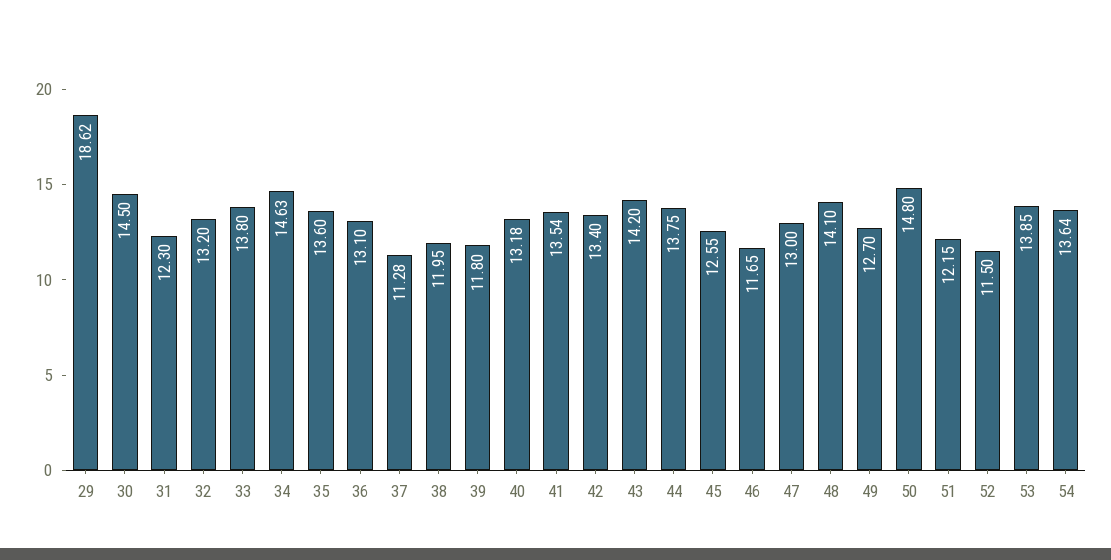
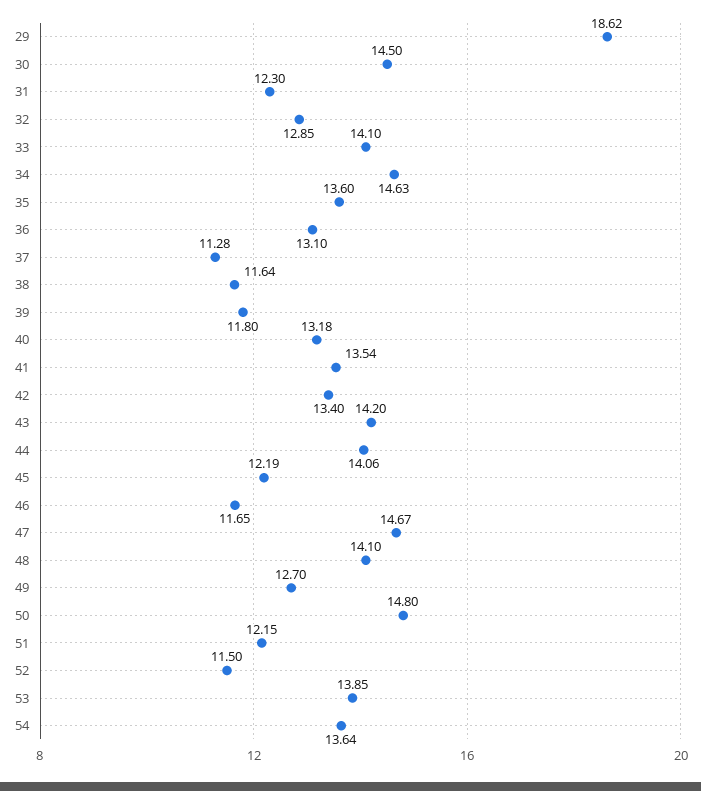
32: 13.2 -> 12.85
33: 13.8 -> 14.1
38: 11.95 -> 11.64
44: 13.75 -> 14.06
45: 12.55 -> 12.19
47: 13 -> 14.67

